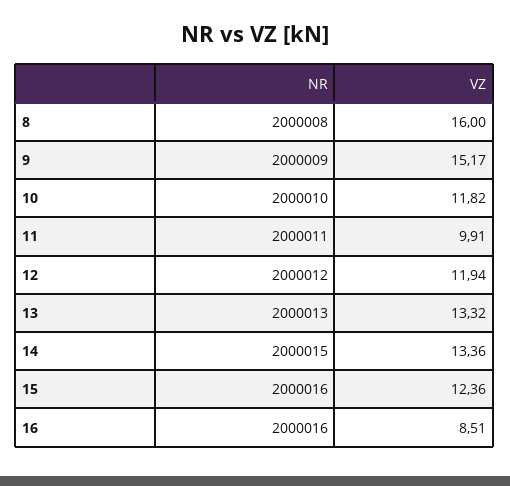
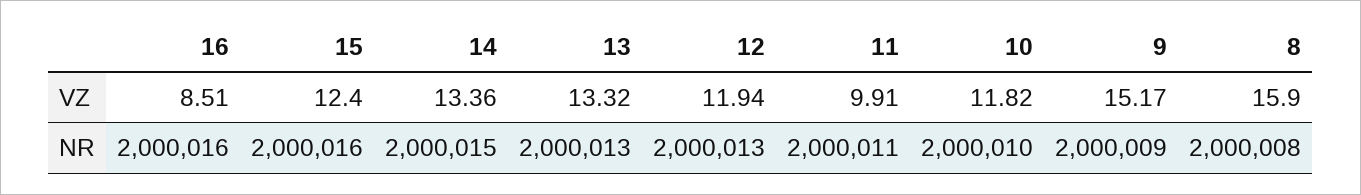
VZ, 8: 16 -> 15.9
NR, 12: 2000012 -> 2000013
VZ, 15: 12.36 -> 12.4

